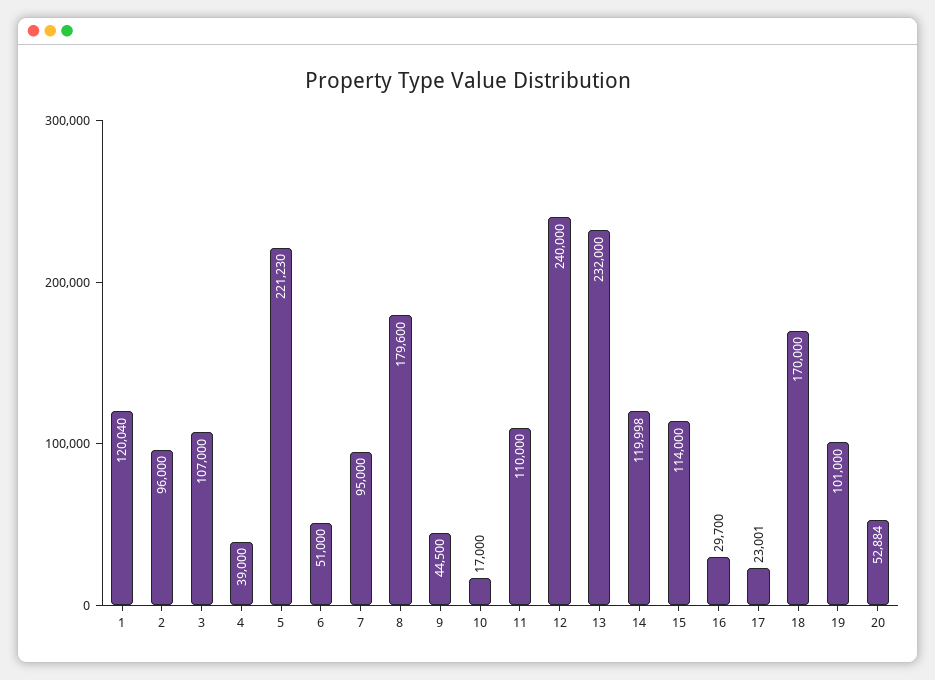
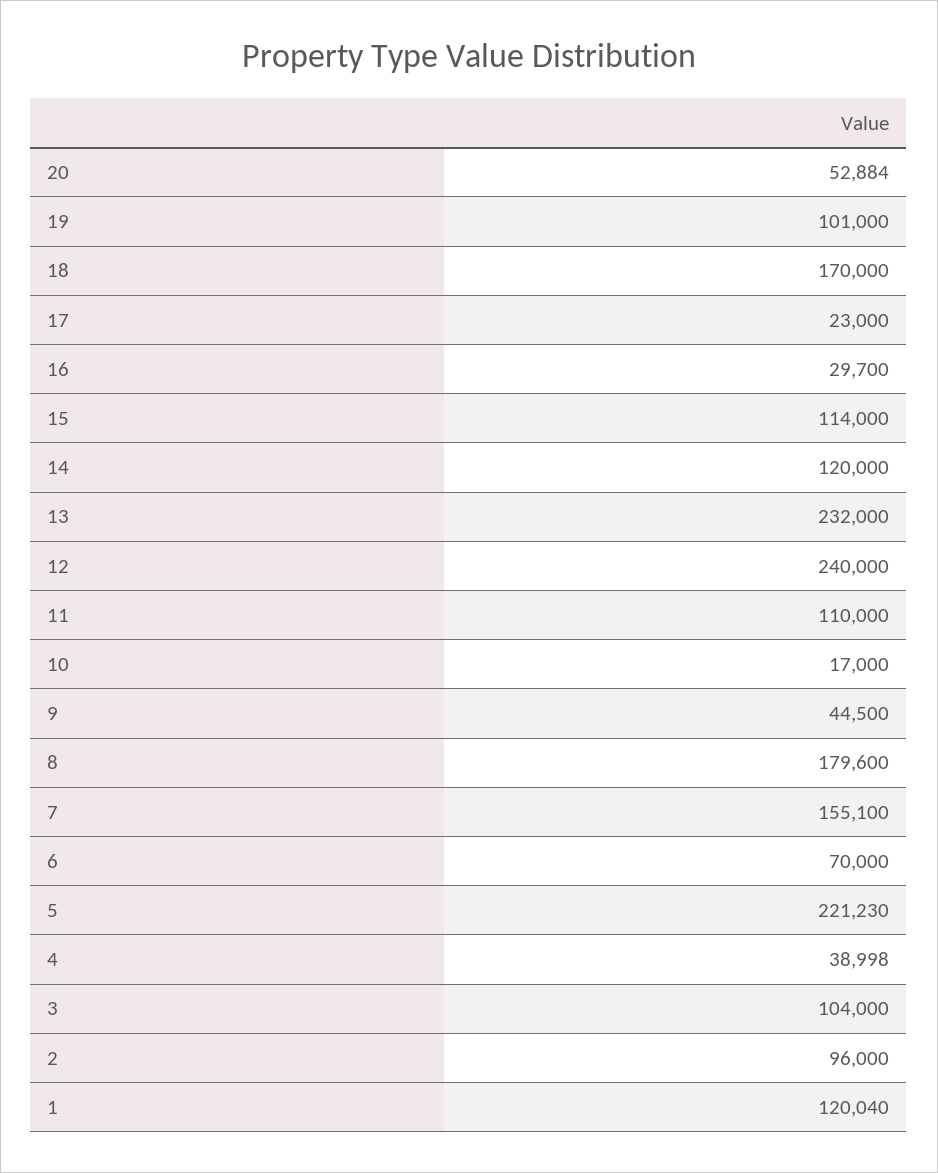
3: 107000 -> 104000
4: 39000 -> 38998
6: 51000 -> 70000
7: 95000 -> 155100
14: 119998 -> 120000
17: 23001 -> 23000

